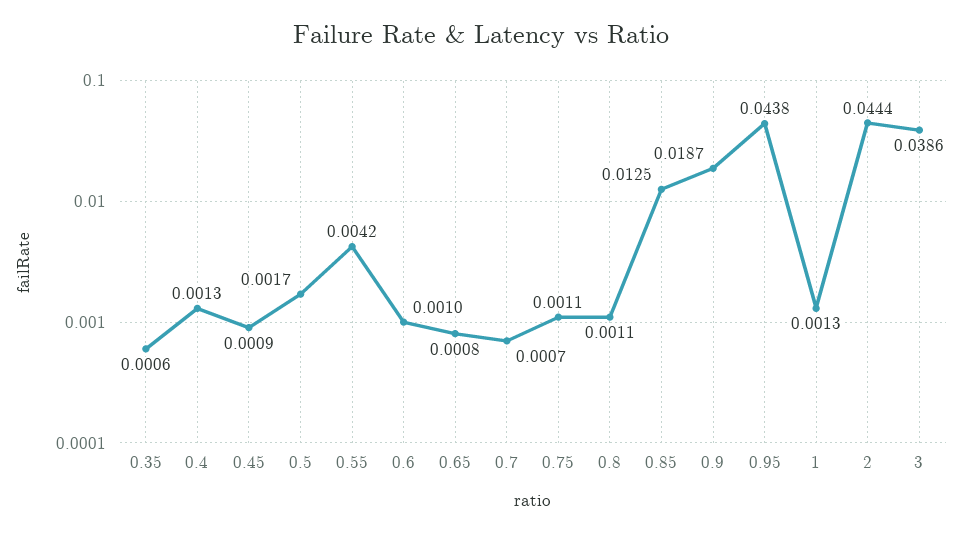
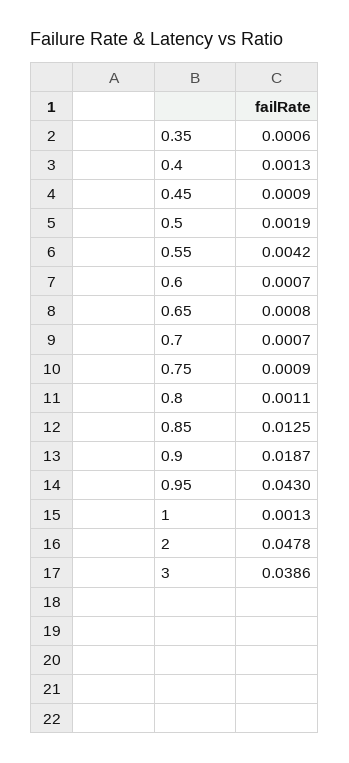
0.5: 0.0017 -> 0.0019
0.6: 0.001 -> 0.0007
0.75: 0.0011 -> 0.0009
0.95: 0.0438 -> 0.043
2: 0.0444 -> 0.0478

